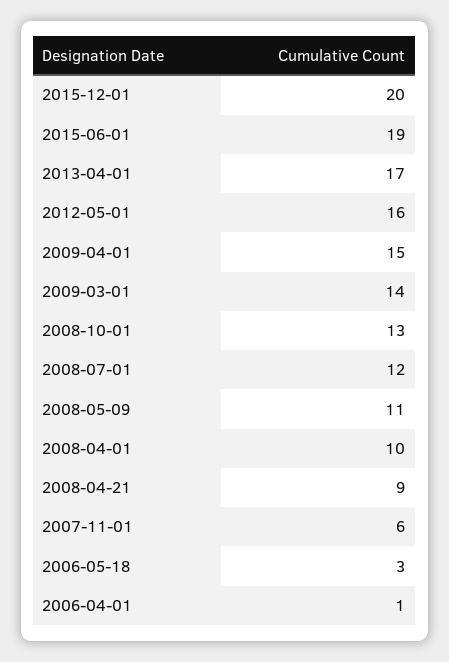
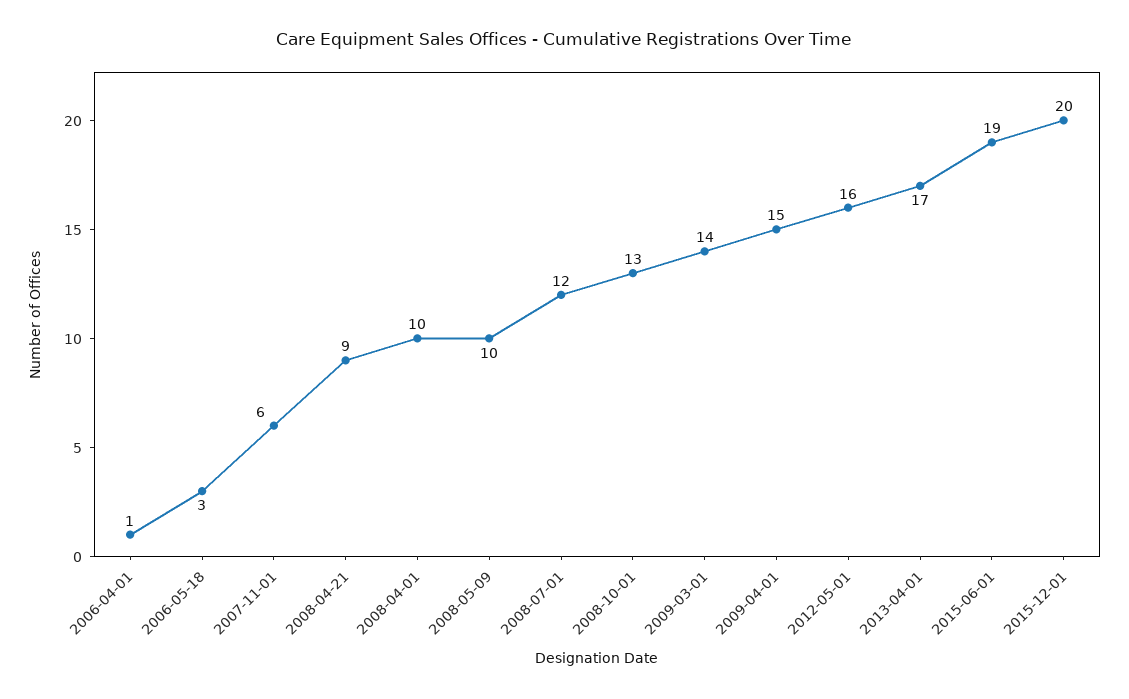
2008-05-09: 11 -> 10

